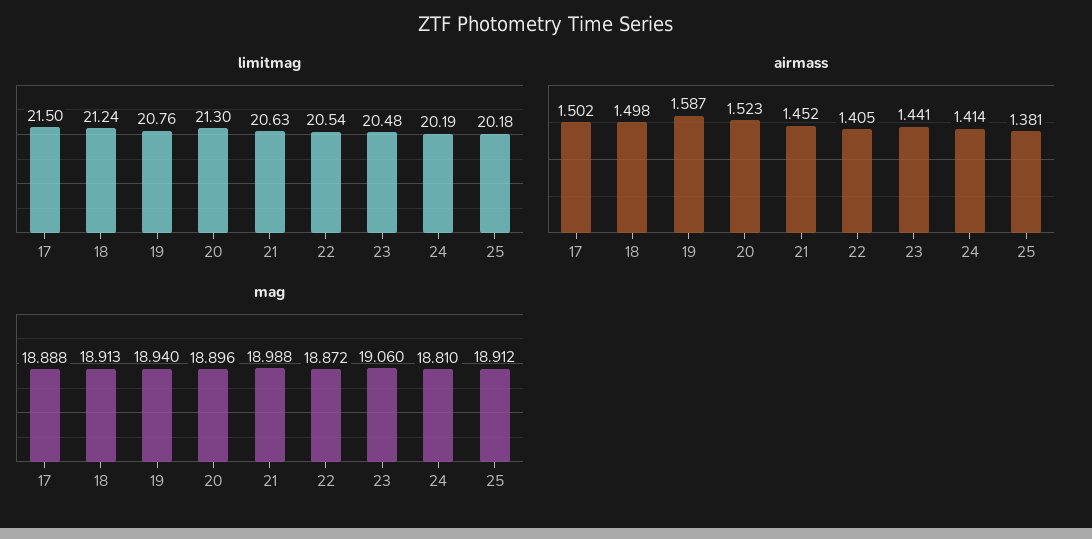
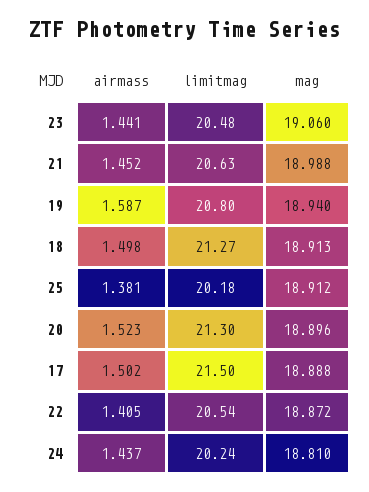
limitmag, 18: 21.24 -> 21.27
limitmag, 19: 20.76 -> 20.8
limitmag, 24: 20.19 -> 20.24
airmass, 24: 1.414 -> 1.437

